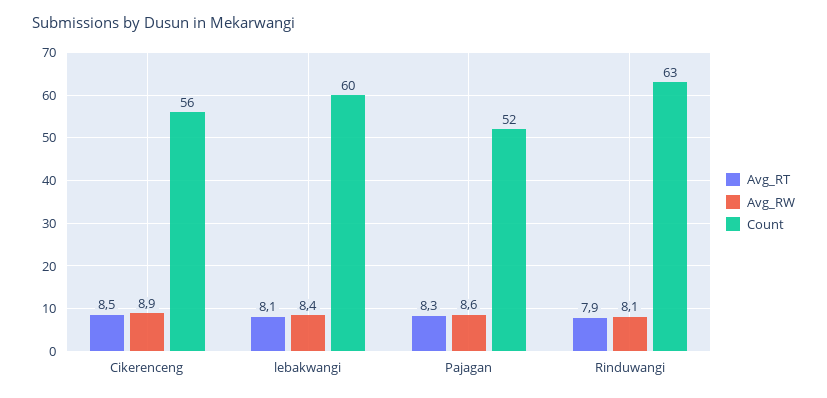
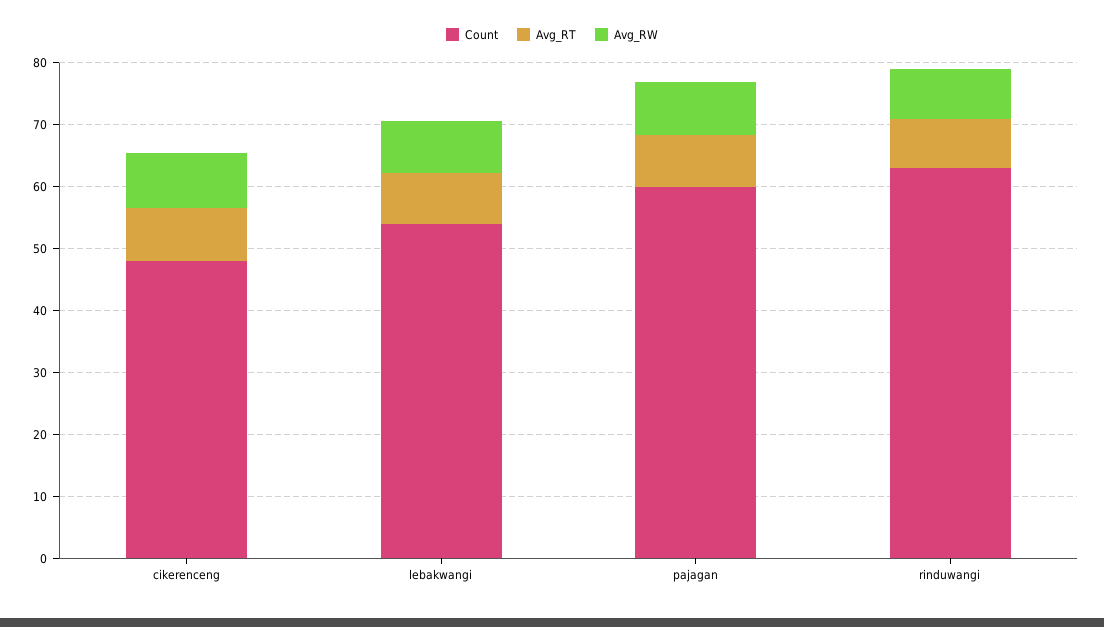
Count, Cikerenceng: 56 -> 48
Count, lebakwangi: 60 -> 54
Count, Pajagan: 52 -> 60

